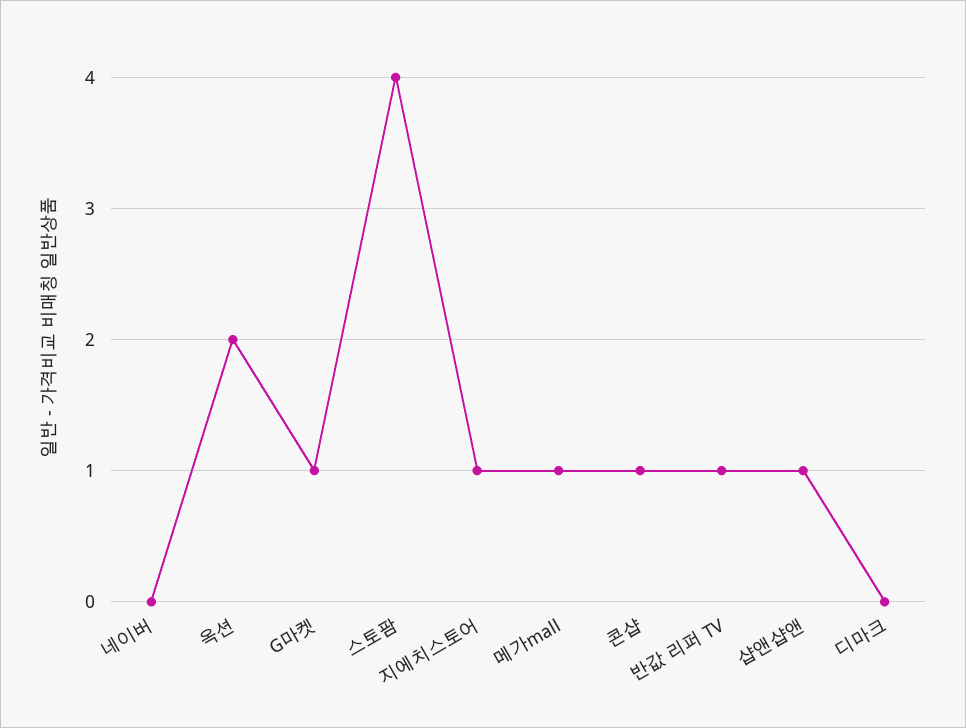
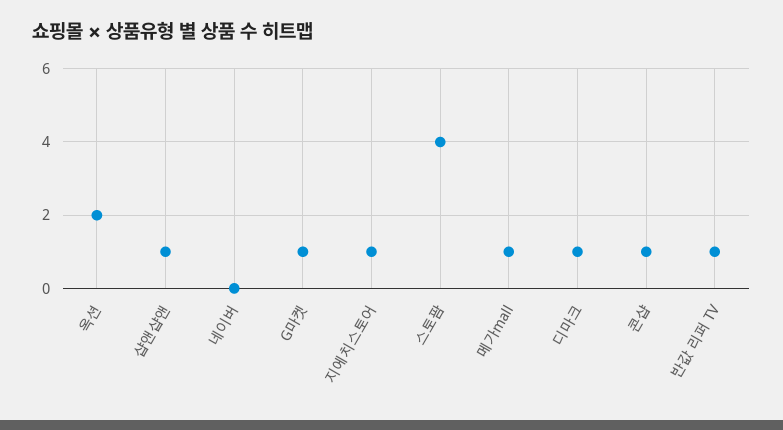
디마크: 0 -> 1

